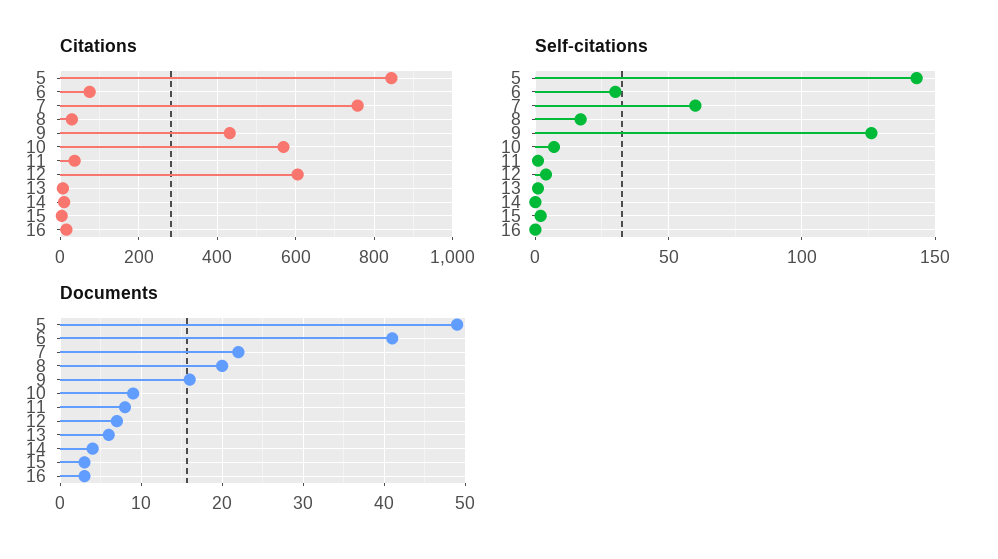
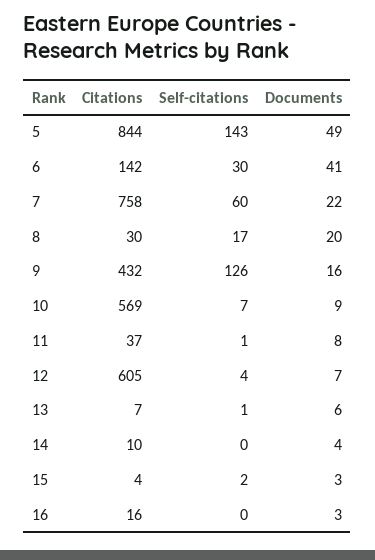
Citations, 6: 80 -> 142

